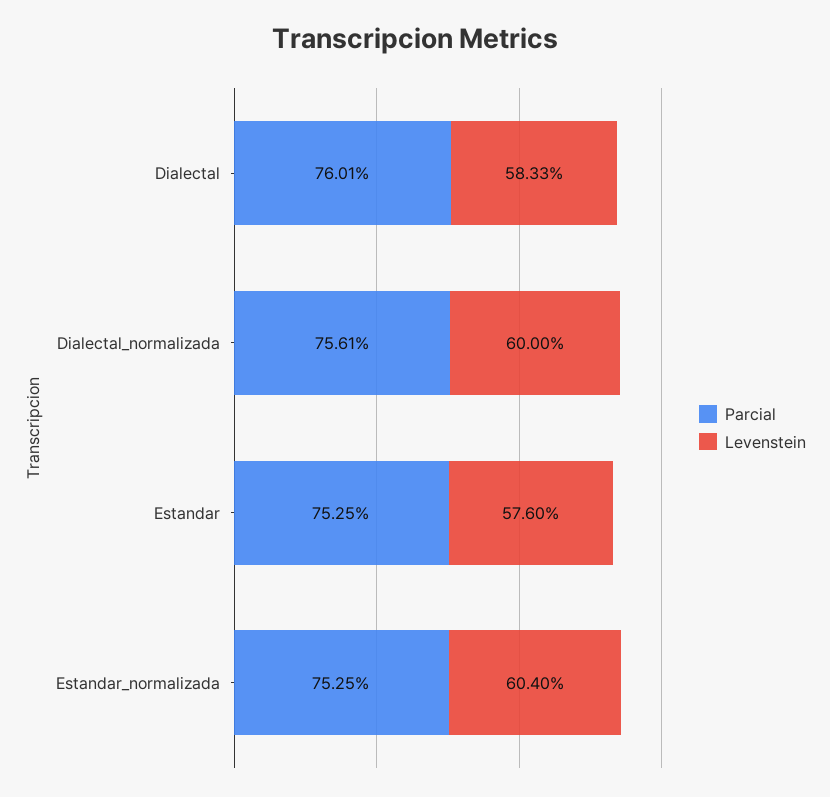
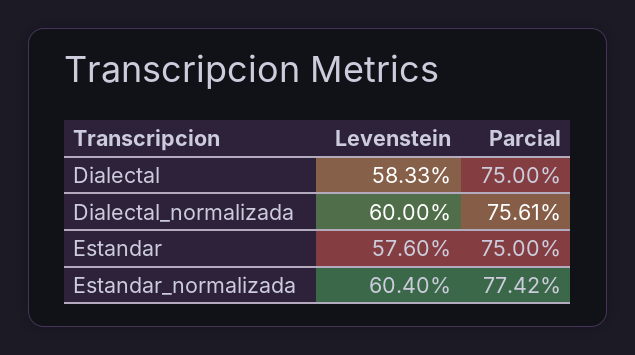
Parcial, Dialectal: 76.01 -> 75
Parcial, Estandar: 75.25 -> 75
Parcial, Estandar_normalizada: 75.25 -> 77.42

